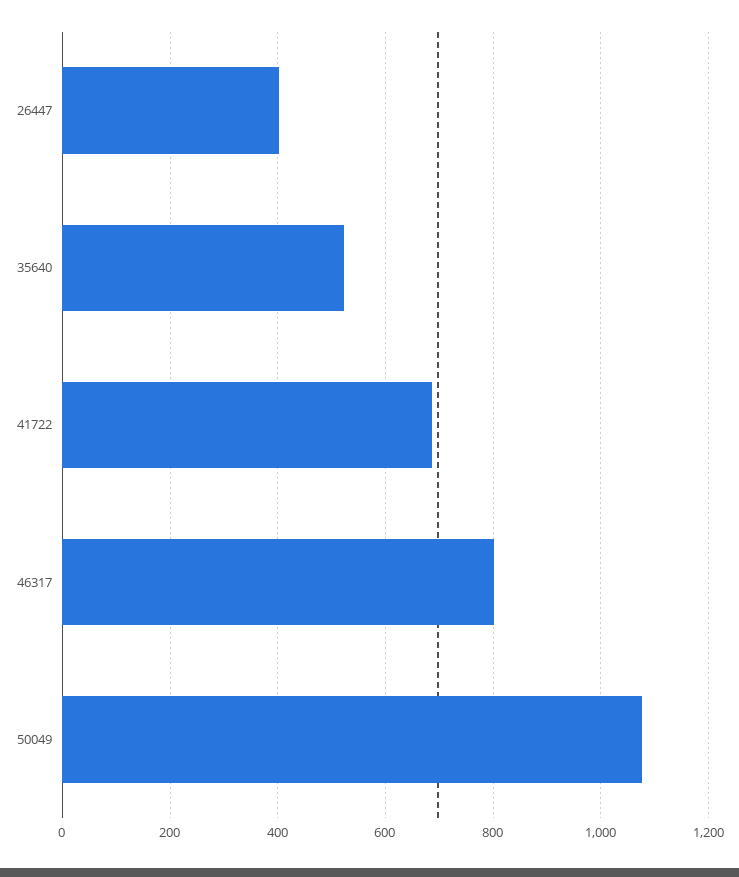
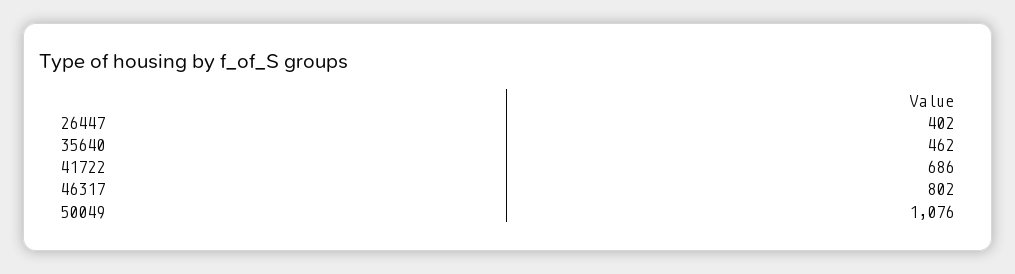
35640: 520 -> 462

